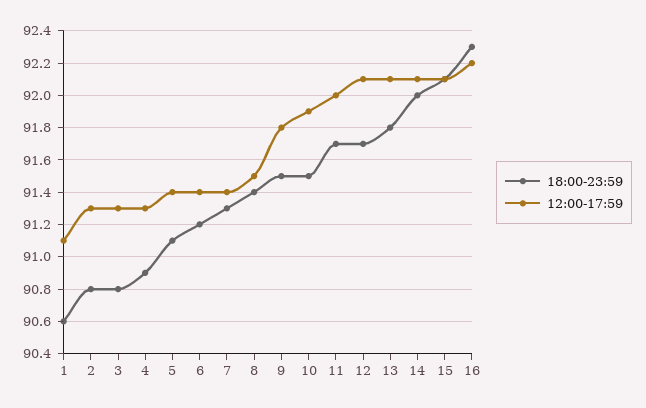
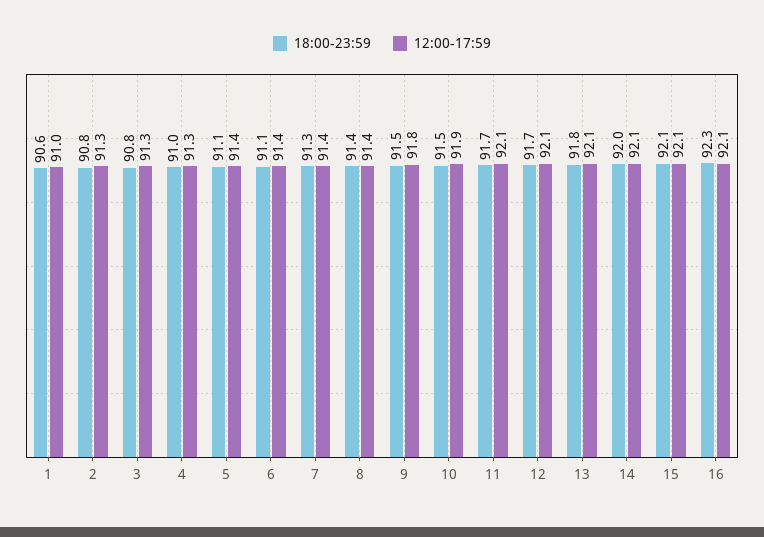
12:00-17:59, 1: 91.1 -> 91
18:00-23:59, 4: 90.9 -> 91
18:00-23:59, 6: 91.2 -> 91.1
12:00-17:59, 8: 91.5 -> 91.4
12:00-17:59, 11: 92 -> 92.1
12:00-17:59, 16: 92.2 -> 92.1

